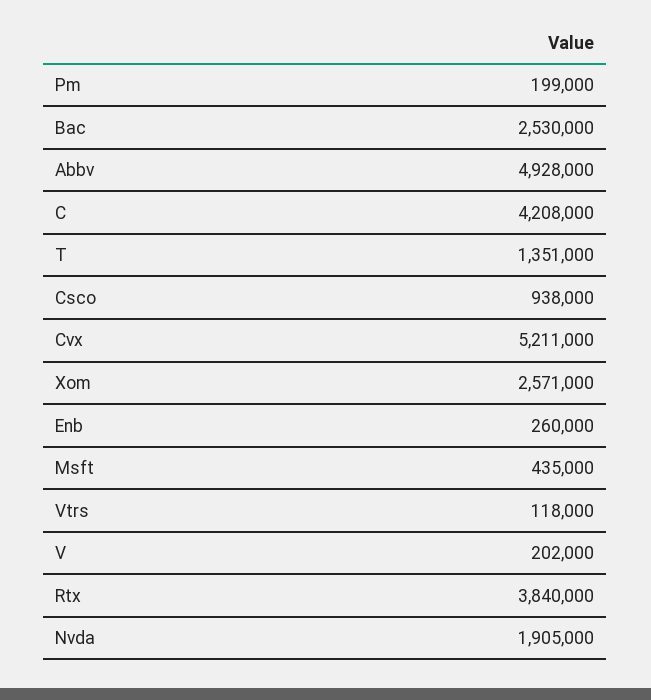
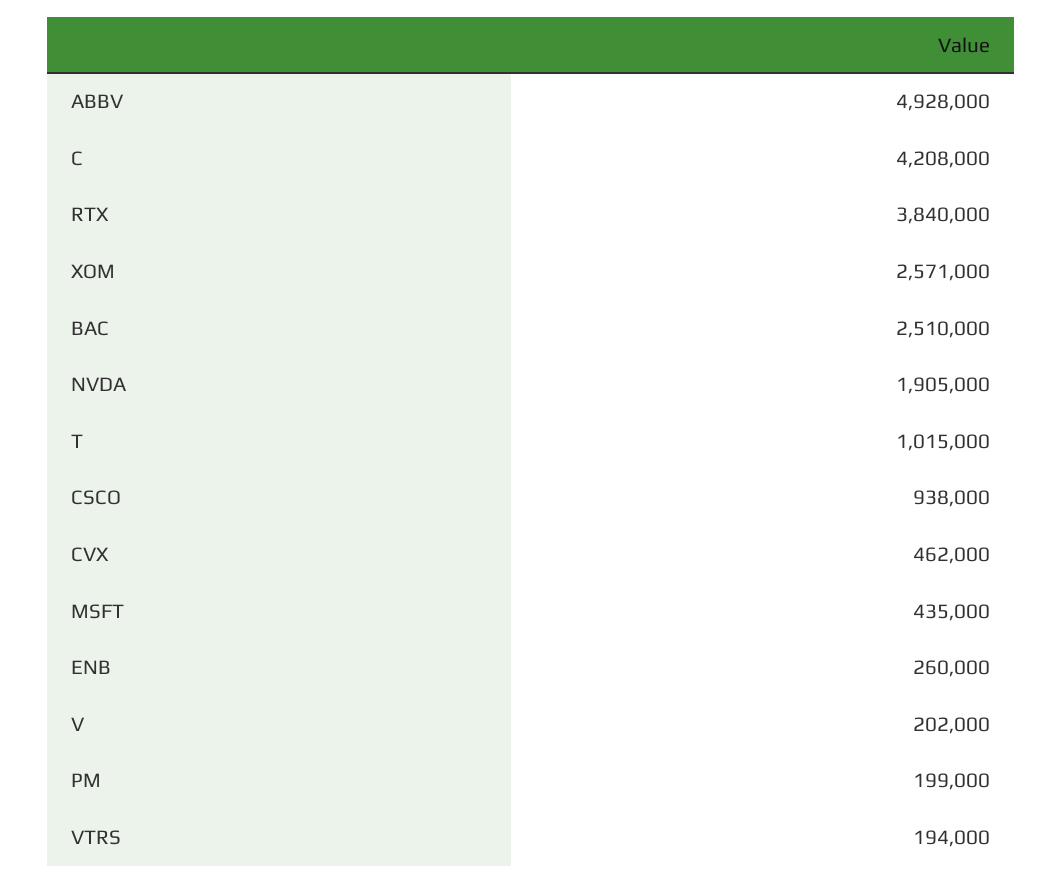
Bac: 2530000 -> 2510000
T: 1351000 -> 1015000
Cvx: 5211000 -> 462000
Vtrs: 118000 -> 194000

